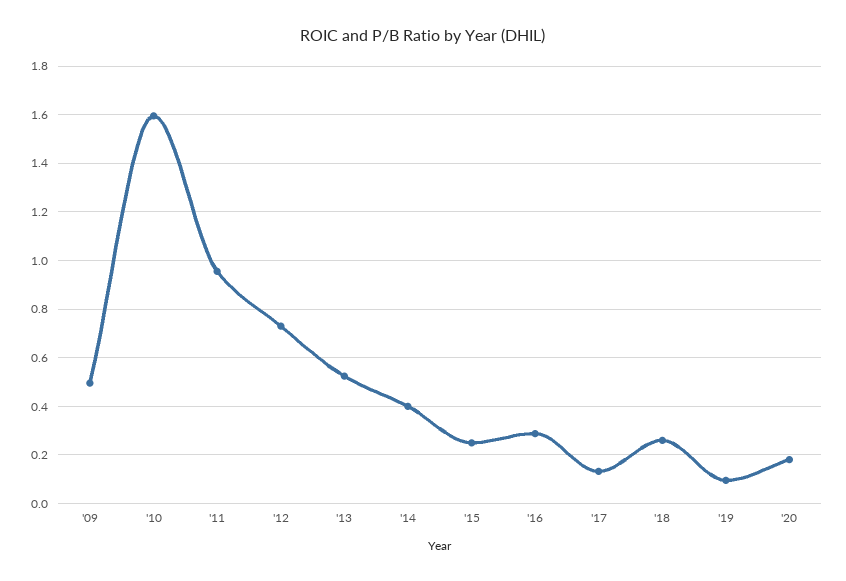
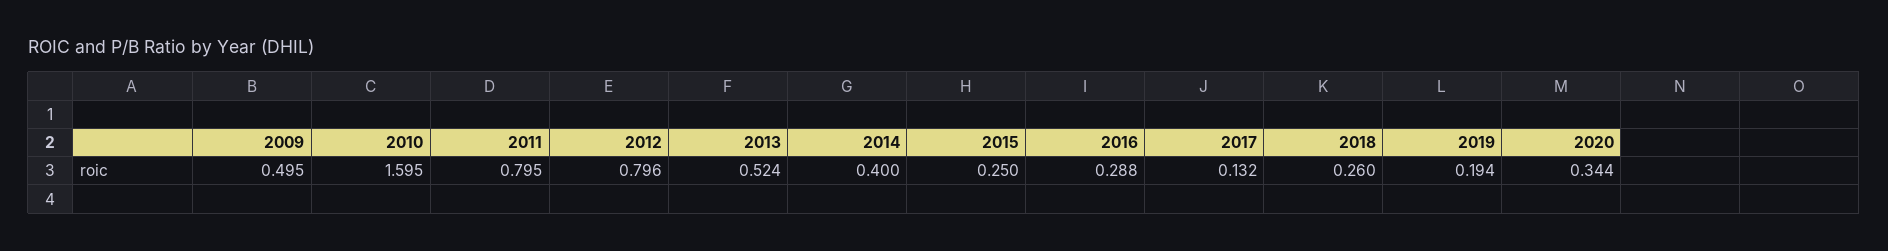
'11: 0.95 -> 0.795
'12: 0.725 -> 0.796
'19: 0.1 -> 0.194
'20: 0.175 -> 0.344

